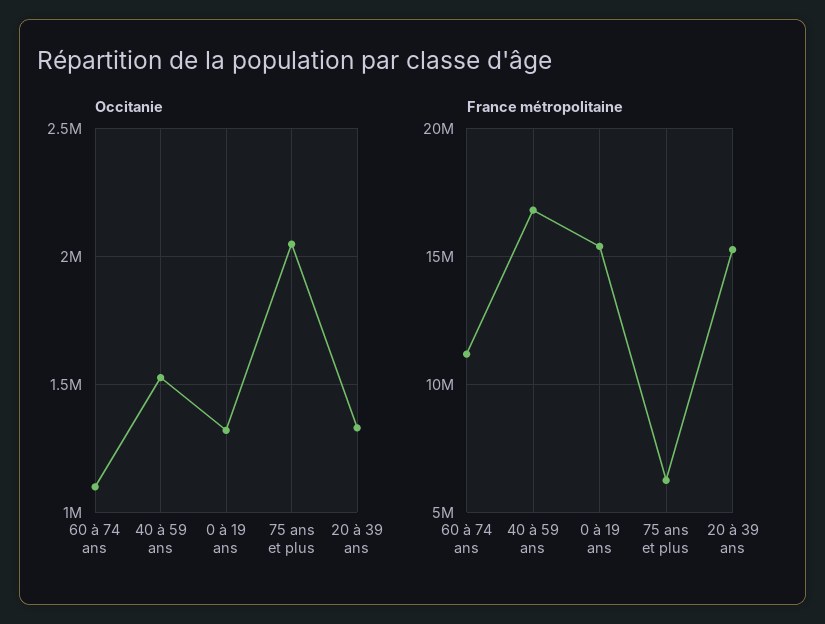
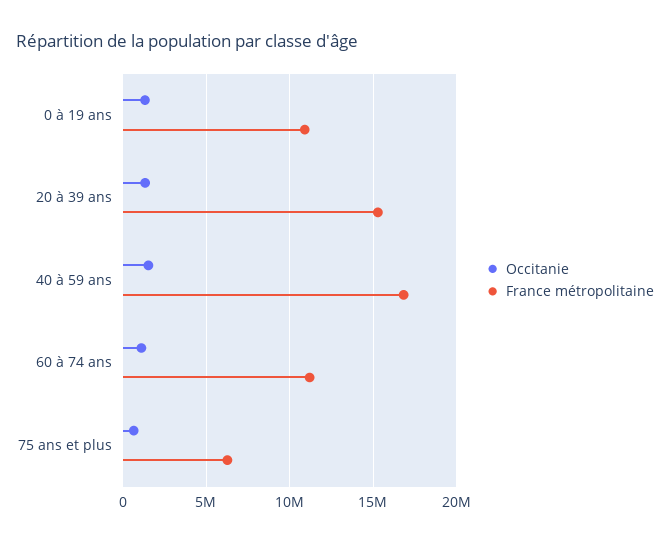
Occitanie, 75 ans et plus: 2050000 -> 500000
France métropolitaine, 0 à 19 ans: 15500000 -> 11000000

